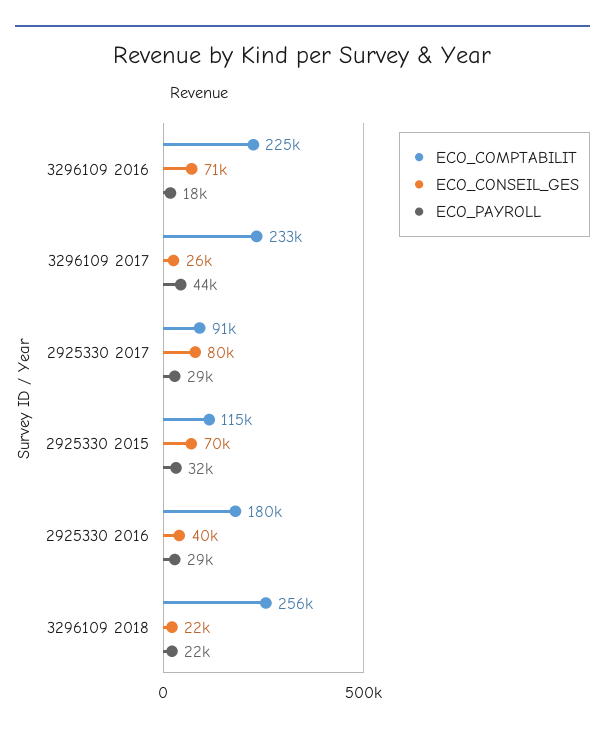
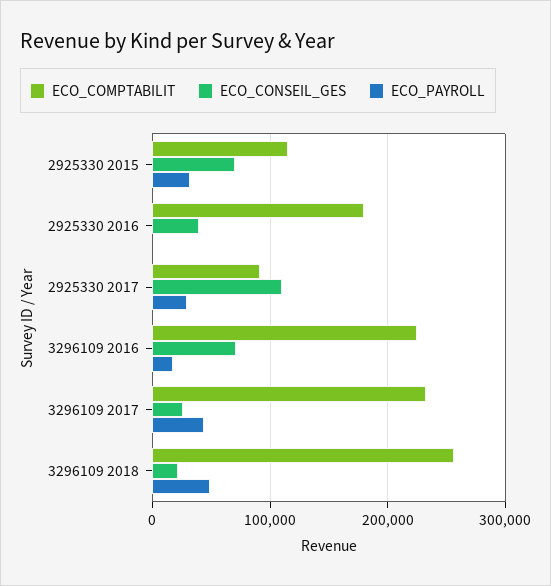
ECO_CONSEIL_GES, 2925330 2017: 80000 -> 110000
ECO_PAYROLL, 2925330 2016: 29000 -> 0
ECO_PAYROLL, 3296109 2018: 22000 -> 50000

